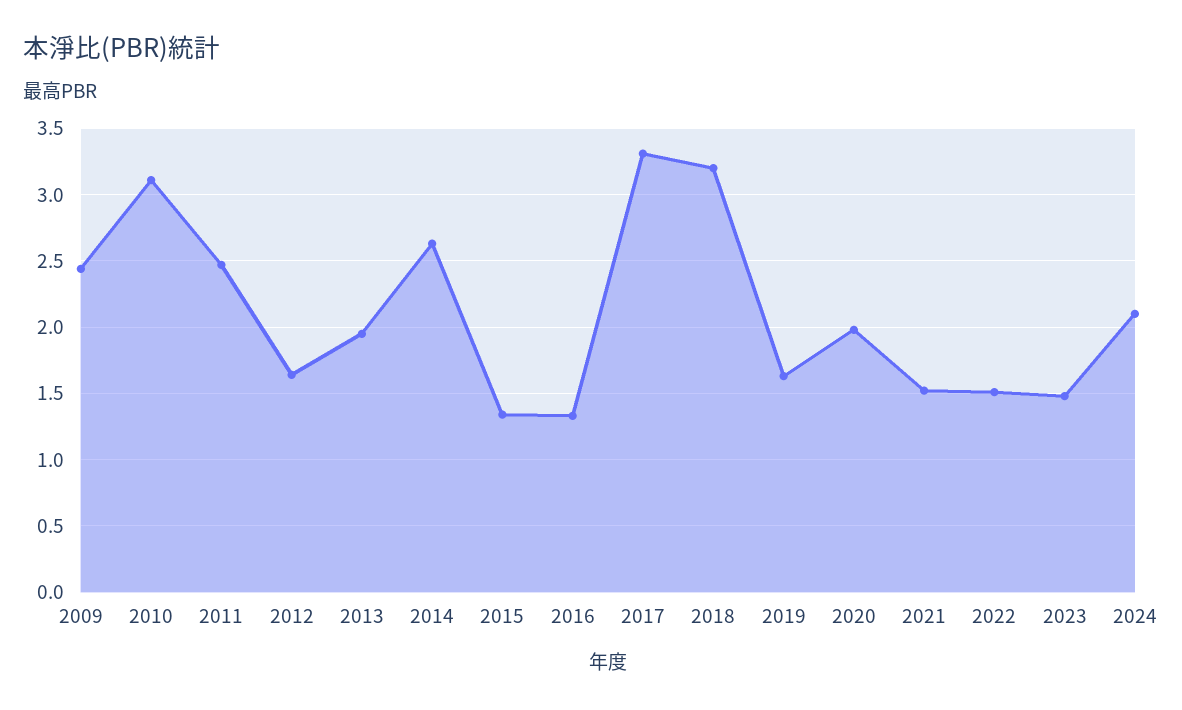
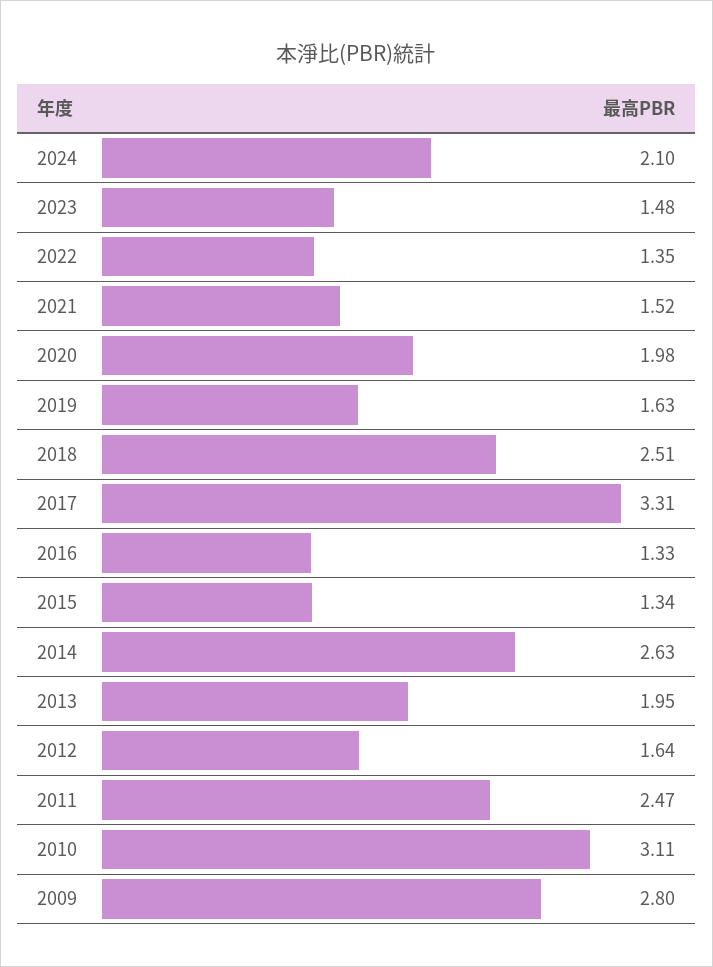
2009: 2.45 -> 2.8
2018: 3.2 -> 2.51
2022: 1.5 -> 1.35

